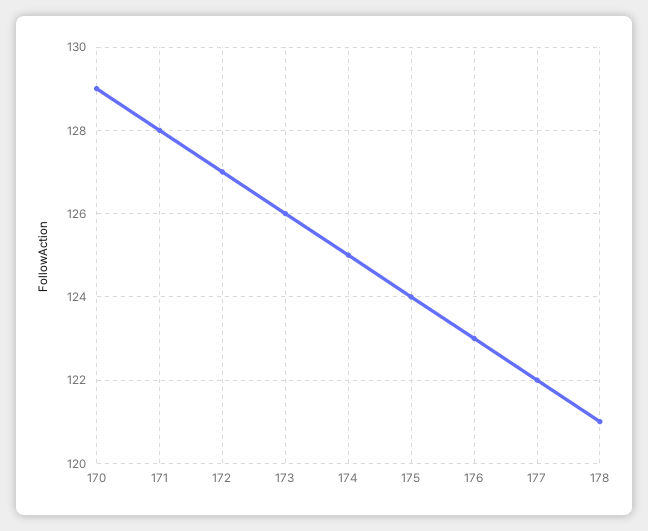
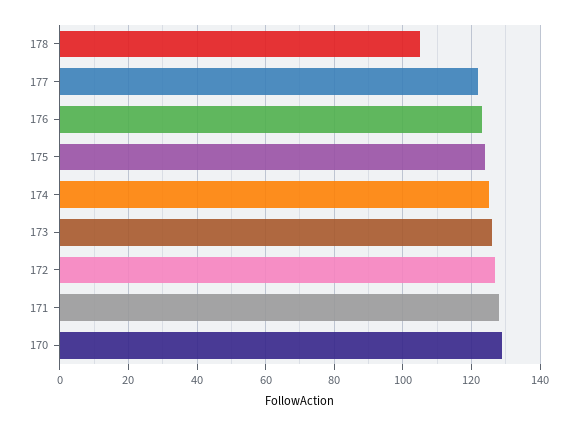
178: 121 -> 105

